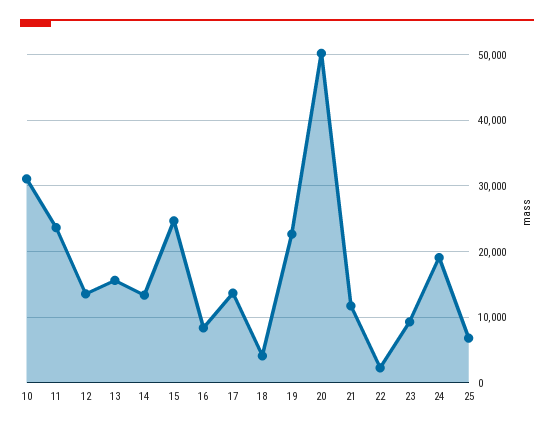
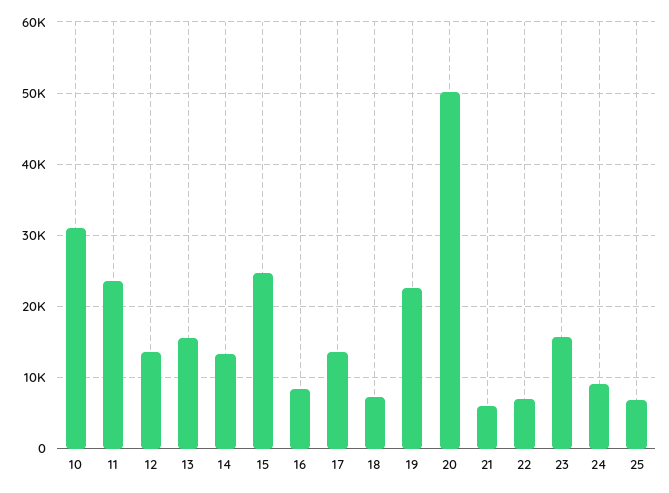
18: 4000 -> 7000
21: 12000 -> 6000
22: 2000 -> 7000
23: 9000 -> 16000
24: 19000 -> 9000

